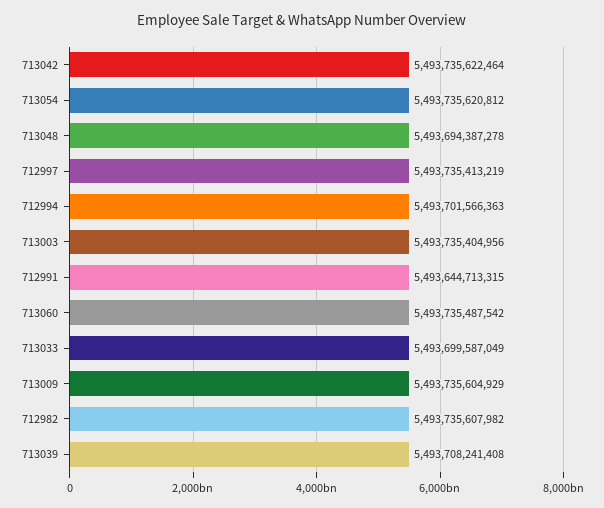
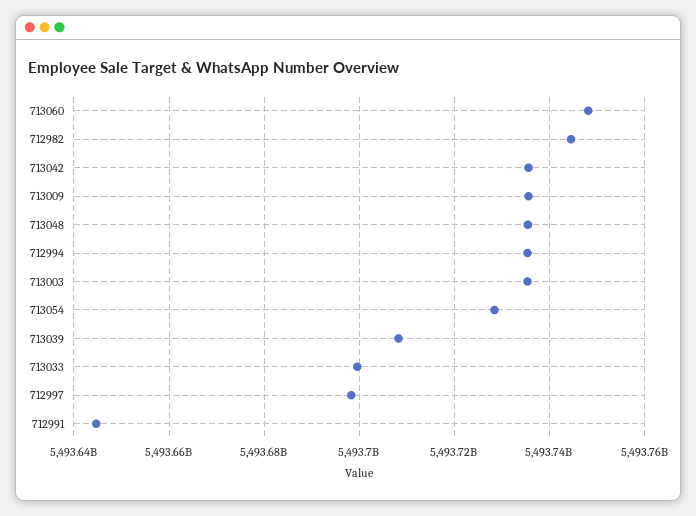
713054: 5493735620812 -> 5493728000000
713048: 5493694387278 -> 5493736000000
712997: 5493735413219 -> 5493698000000
712994: 5493701566363 -> 5493736000000
713060: 5493735487542 -> 5493748000000
712982: 5493735607982 -> 5493744000000

